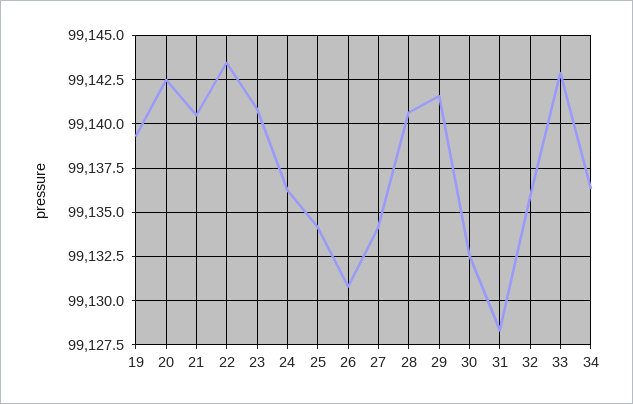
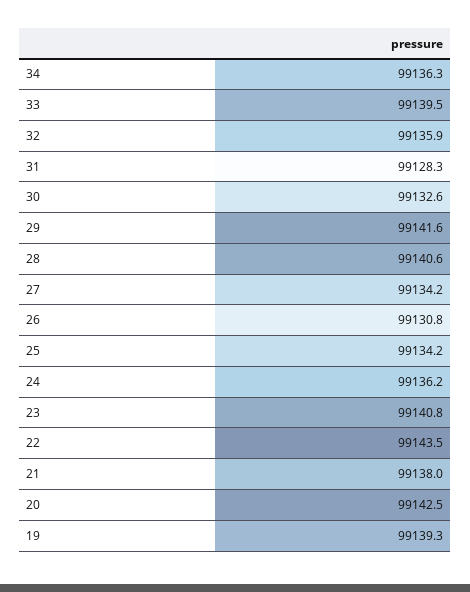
21: 99140.5 -> 99138
33: 99143 -> 99139.5

